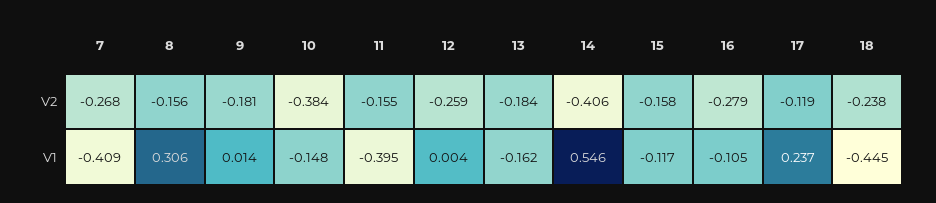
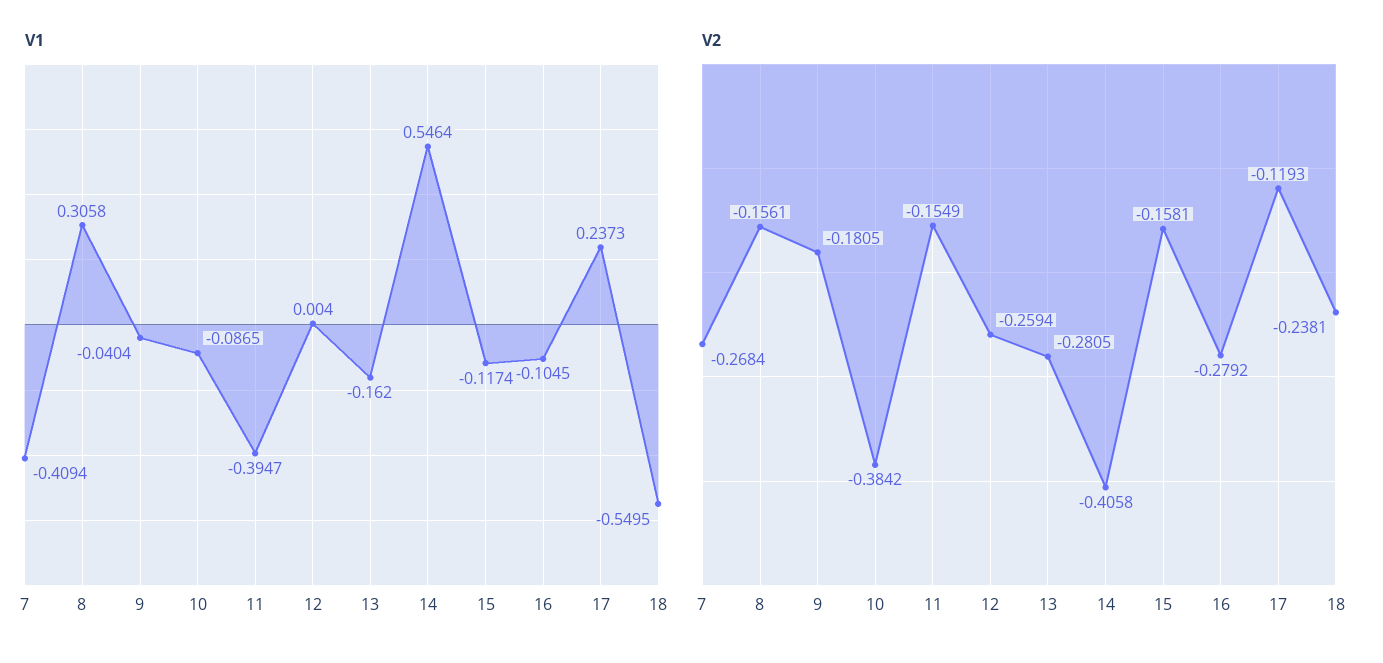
V2, 13: -0.184 -> -0.2805
V1, 9: 0.014 -> -0.0404
V1, 10: -0.148 -> -0.0865
V1, 18: -0.445 -> -0.5495

